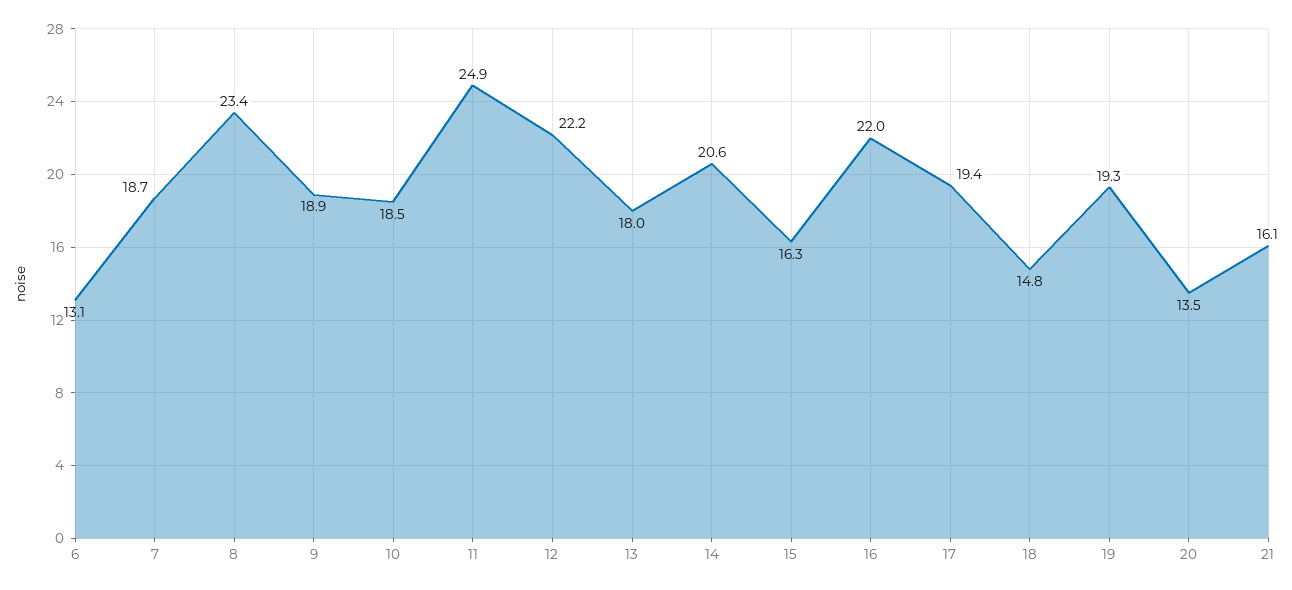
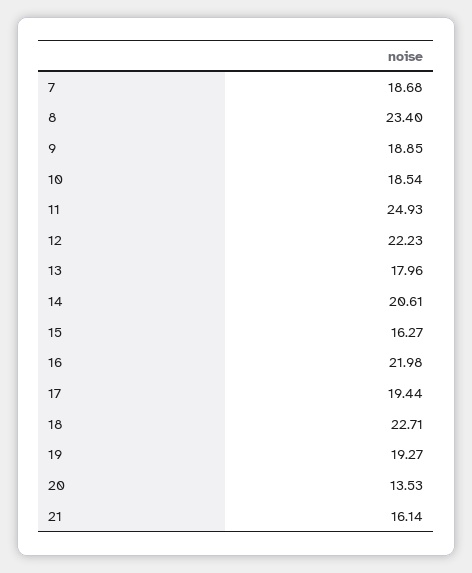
6: 13.1 -> none
18: 14.8 -> 22.71

